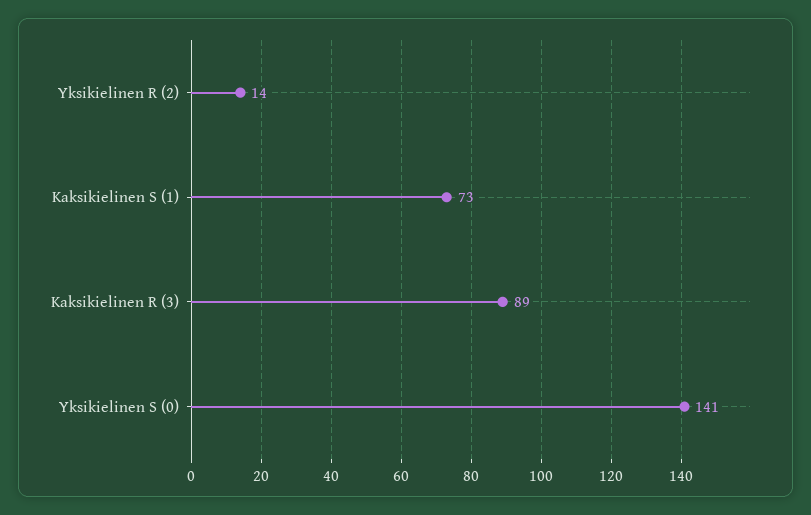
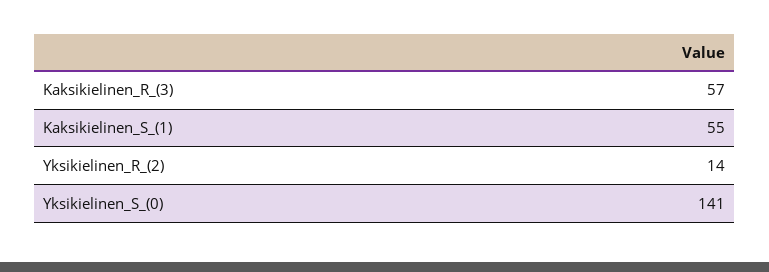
Kaksikielinen S (1): 73 -> 55
Kaksikielinen R (3): 89 -> 57

